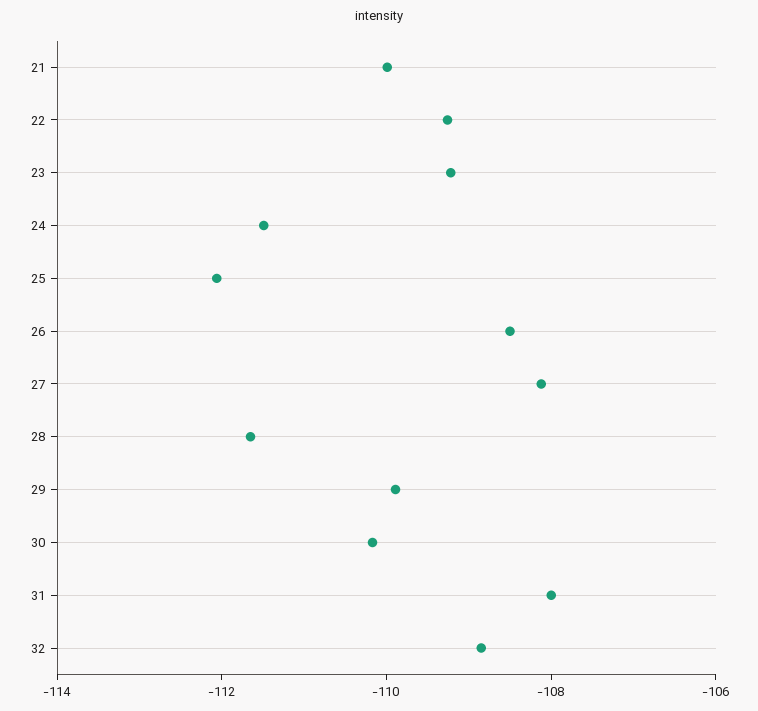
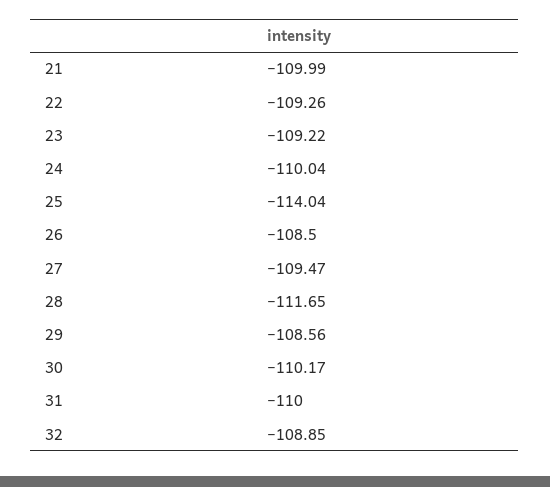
24: -111.5 -> -110.04
25: -112 -> -114.04
27: -108 -> -109.47
29: -110 -> -108.56
31: -108 -> -110

